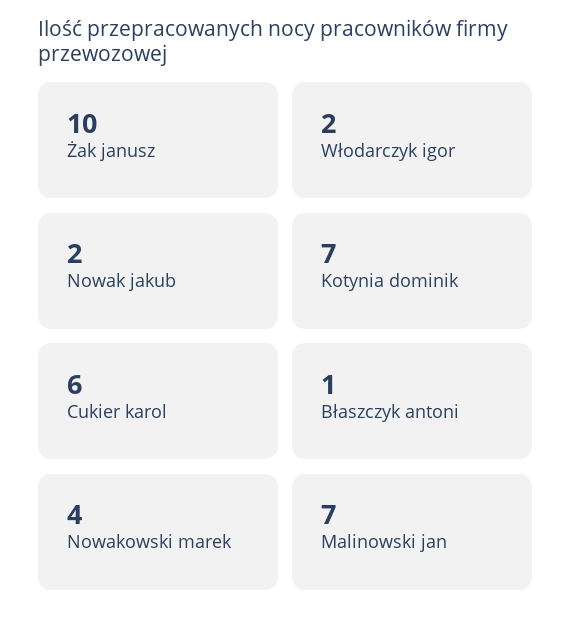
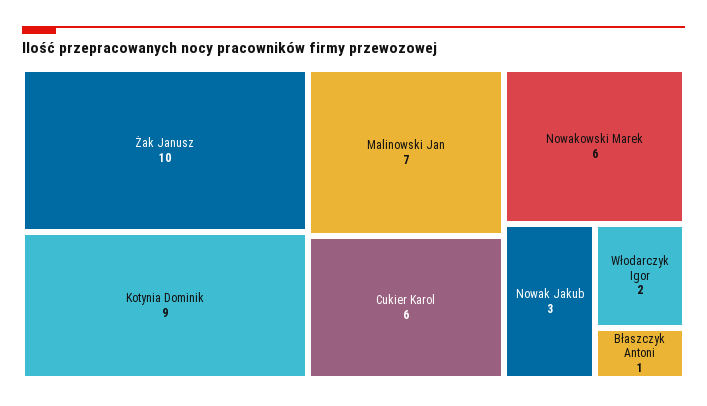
Nowak jakub: 2 -> 3
Kotynia dominik: 7 -> 9
Nowakowski marek: 4 -> 6

